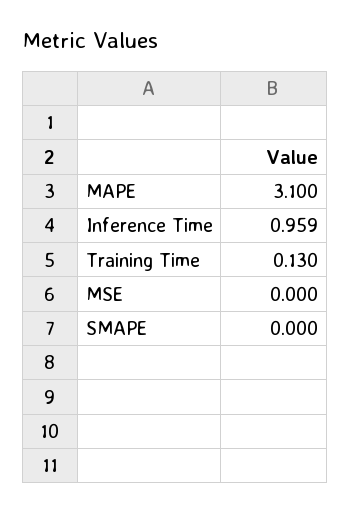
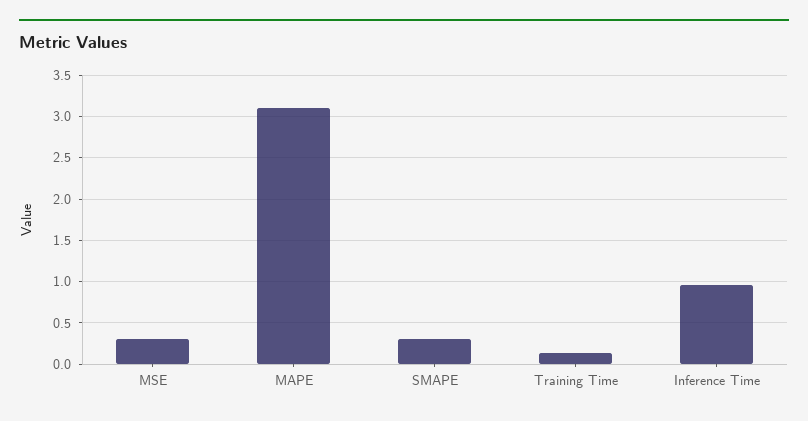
MSE: 0 -> 0.3
SMAPE: 0 -> 0.3

